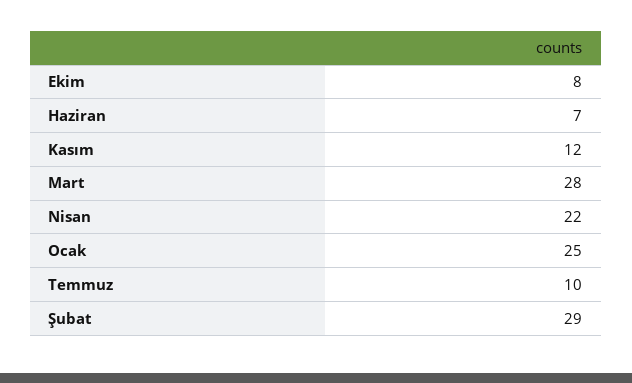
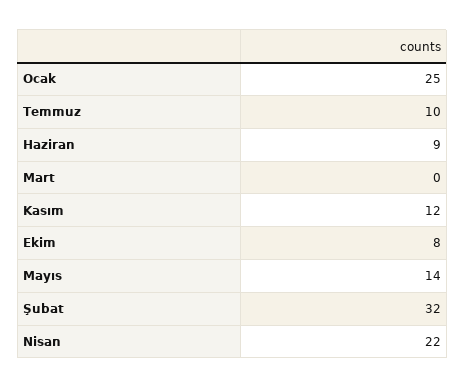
Haziran: 7 -> 9
Mart: 28 -> 0
Şubat: 29 -> 32
Mayıs: none -> 14

